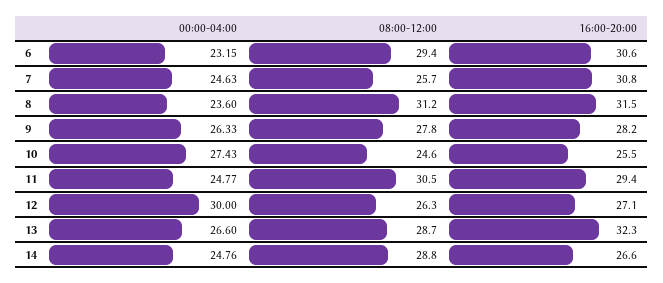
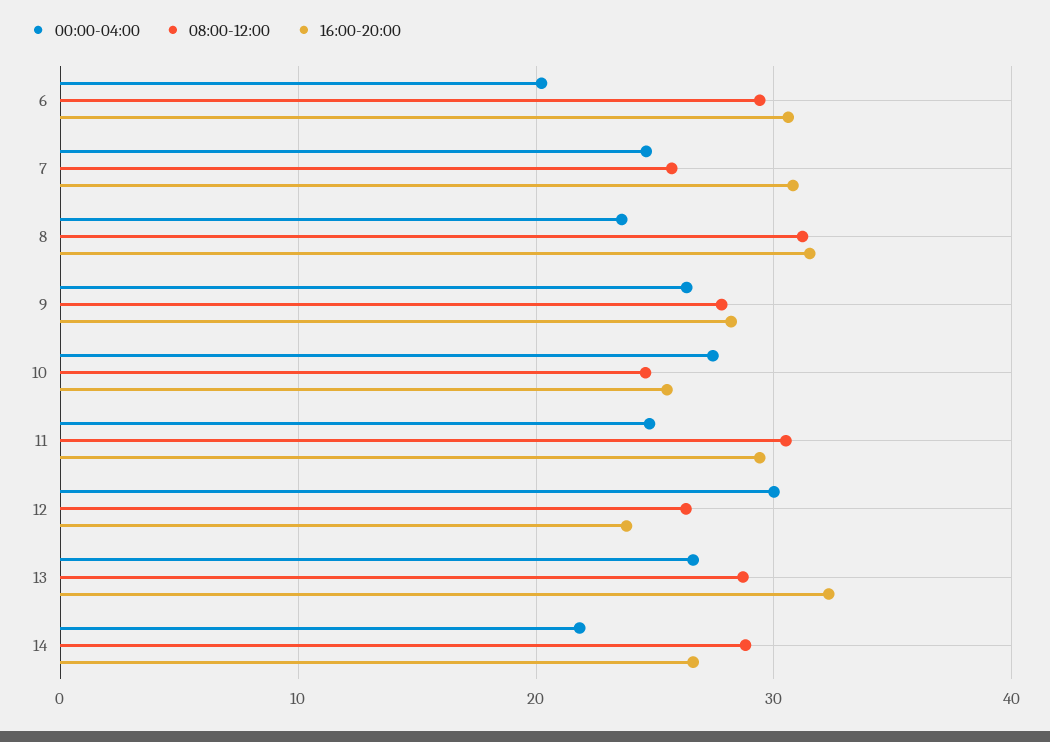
00:00-04:00, 6: 23.15 -> 20
16:00-20:00, 12: 27.1 -> 24
00:00-04:00, 14: 24.76 -> 22

